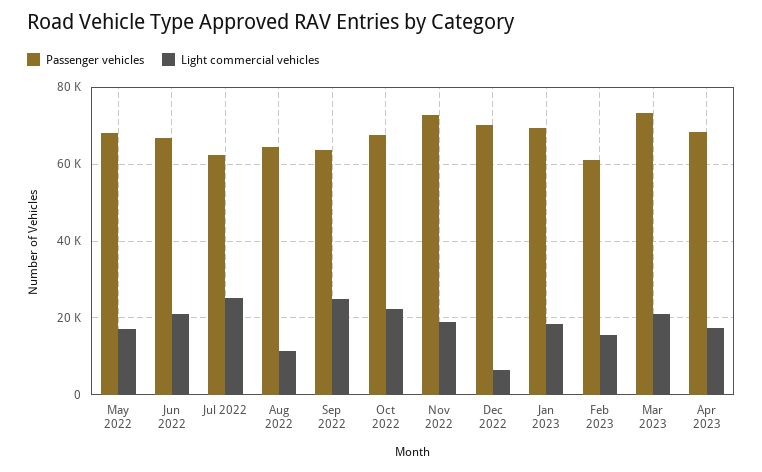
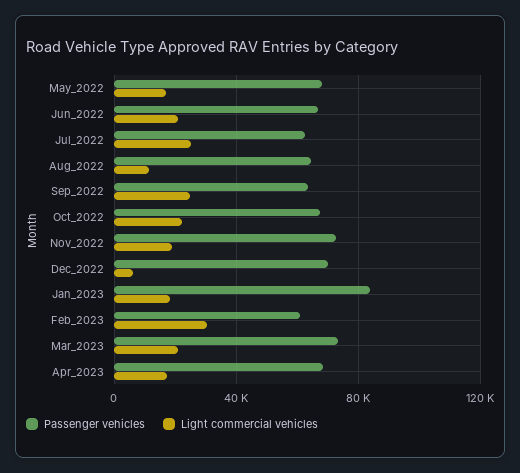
Passenger vehicles, Jan 2023: 70000 -> 85000
Light commercial vehicles, Feb 2023: 16000 -> 30000

